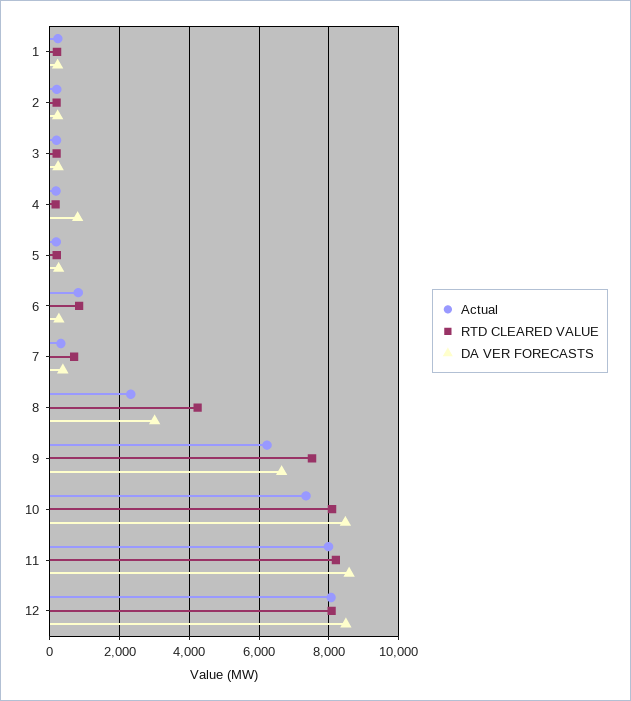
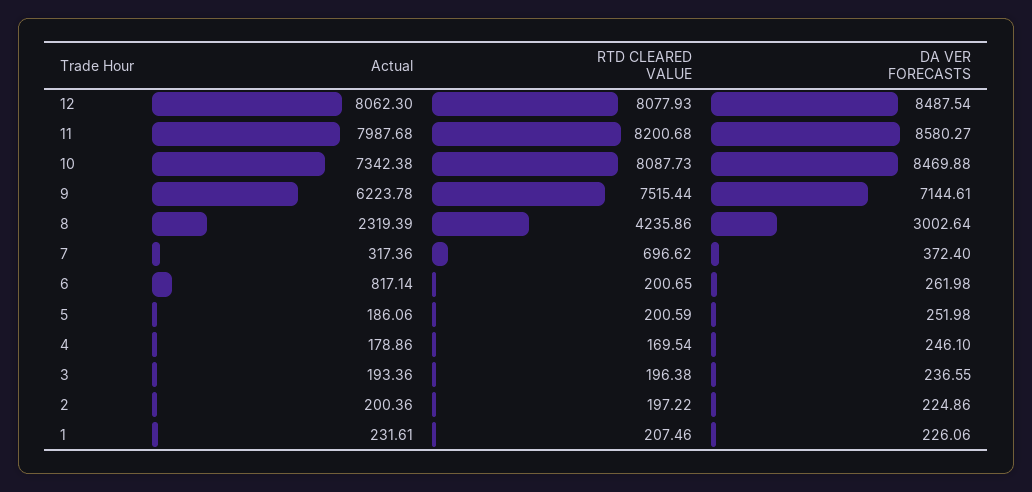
DA VER FORECASTS, 4: 800 -> 246.1
RTD CLEARED VALUE, 6: 800 -> 200.65
DA VER FORECASTS, 9: 6600 -> 7144.61

